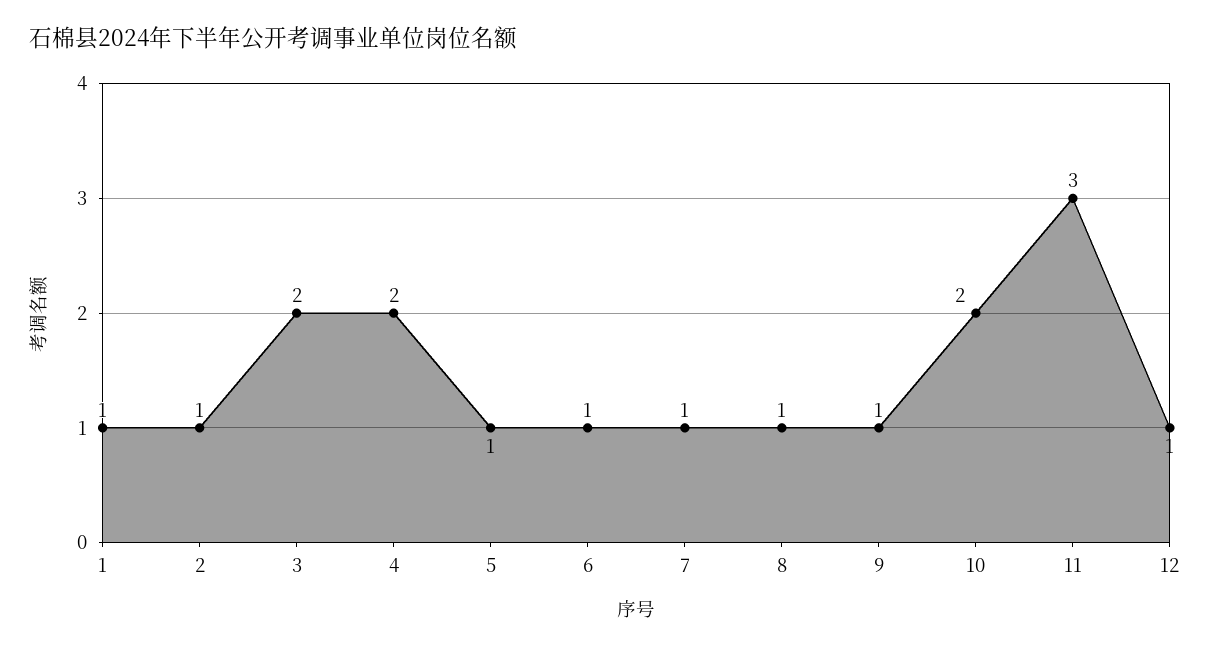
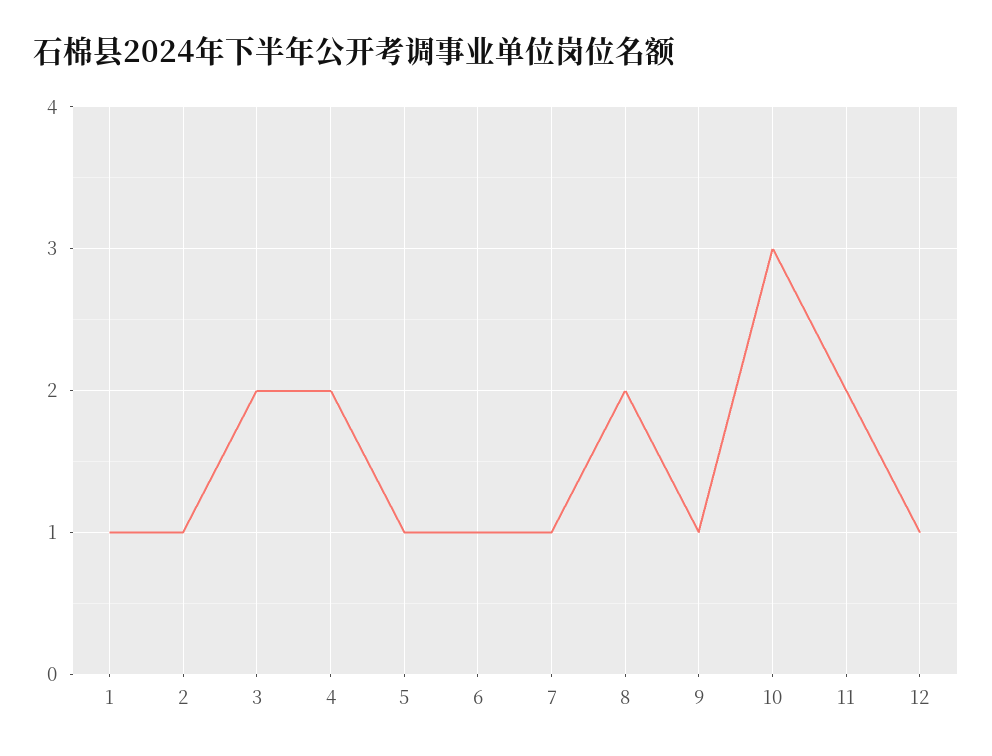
8: 1 -> 2
10: 2 -> 3
11: 3 -> 2

